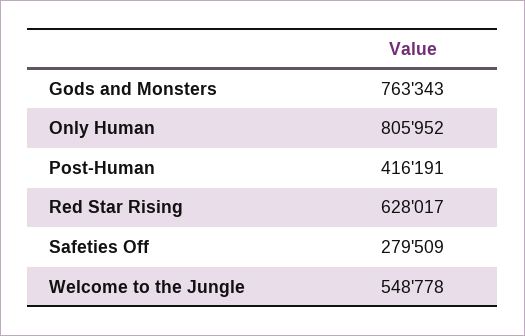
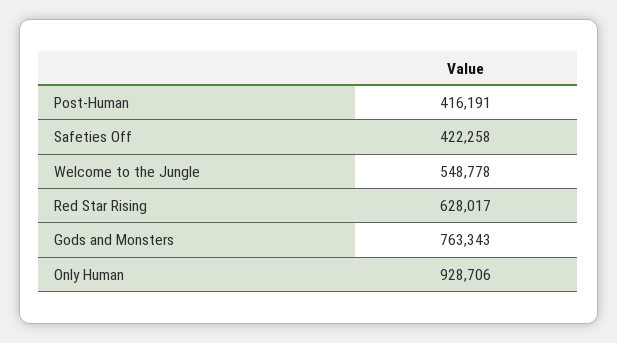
Only Human: 805952 -> 928706
Safeties Off: 279509 -> 422258

